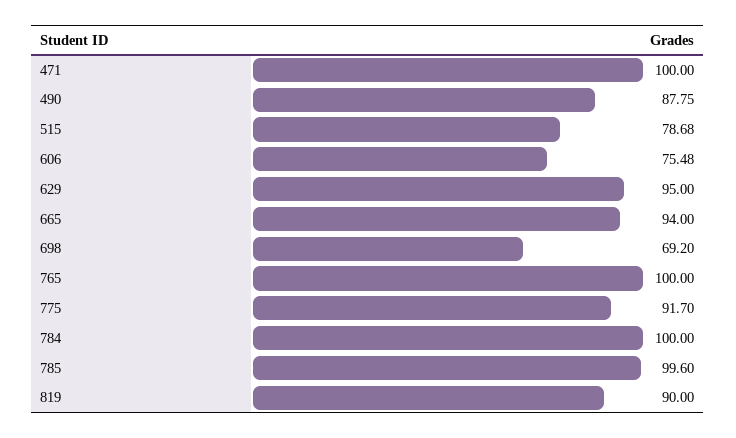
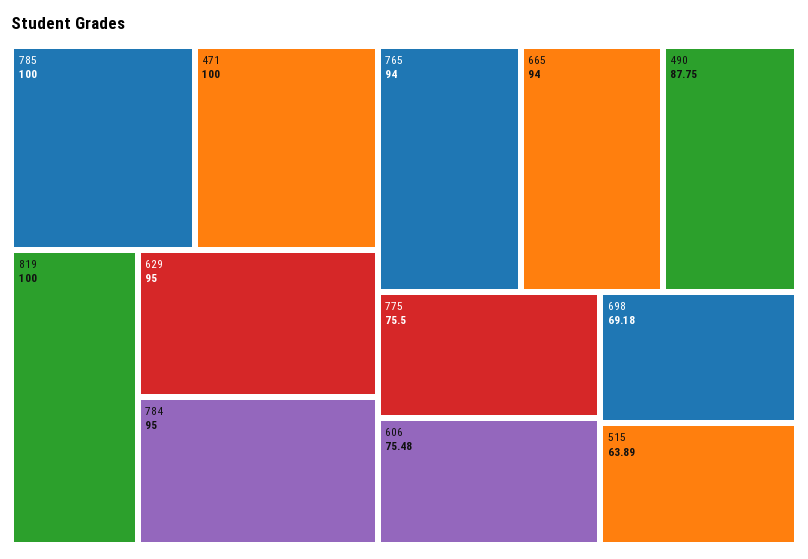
515: 78.68 -> 63.89
698: 69.2 -> 69.18
765: 100 -> 94
775: 91.7 -> 75.5
784: 100 -> 95
785: 99.6 -> 100
819: 90 -> 100

